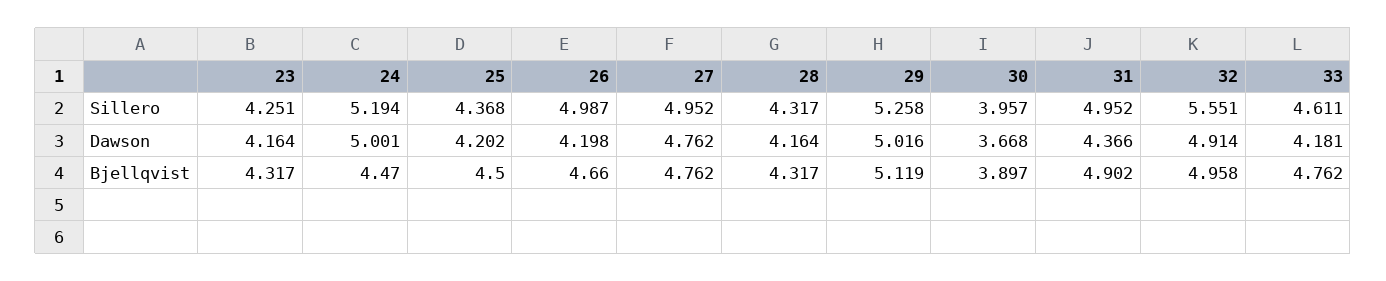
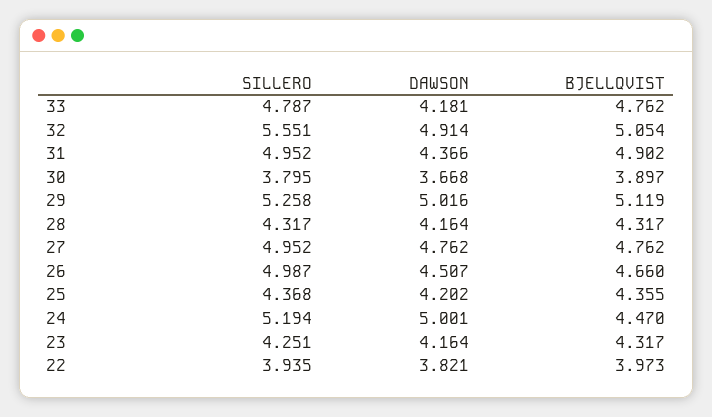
30, Sillero: 3.957 -> 3.795
33, Sillero: 4.611 -> 4.787
26, Dawson: 4.198 -> 4.507
25, Bjellqvist: 4.5 -> 4.355
32, Bjellqvist: 4.958 -> 5.054
22, Sillero: none -> 3.935
22, Dawson: none -> 3.821
22, Bjellqvist: none -> 3.973

